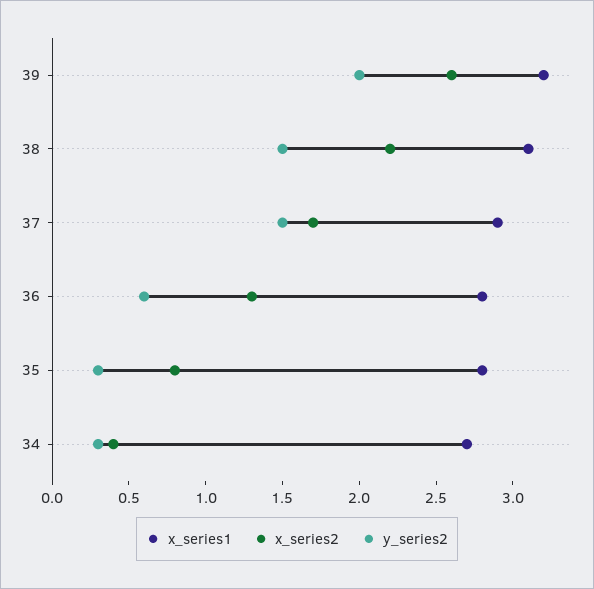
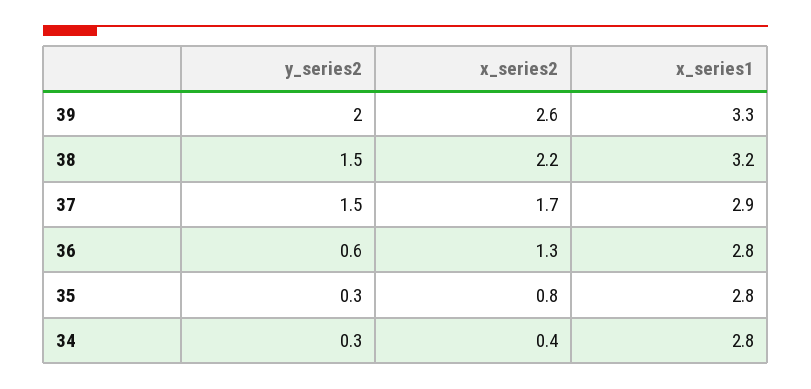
x_series1, 39: 3.2 -> 3.3
x_series1, 38: 3.1 -> 3.2
x_series1, 34: 2.7 -> 2.8

